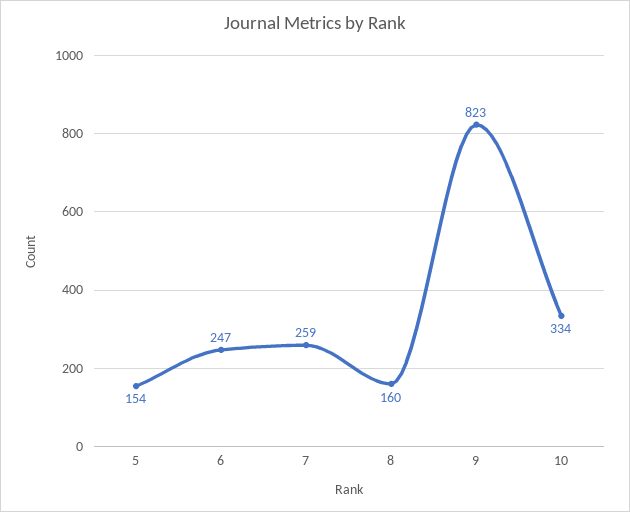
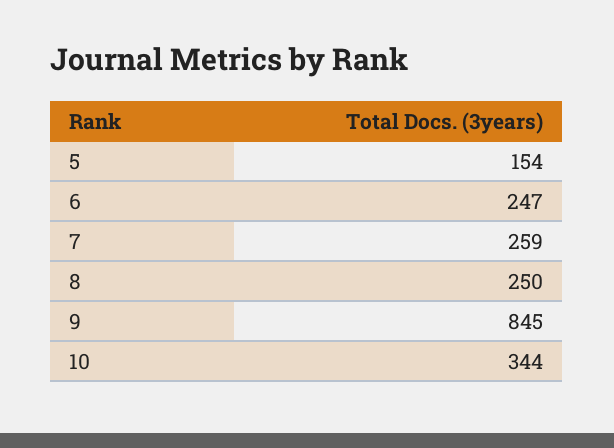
8: 160 -> 250
9: 823 -> 845
10: 334 -> 344

